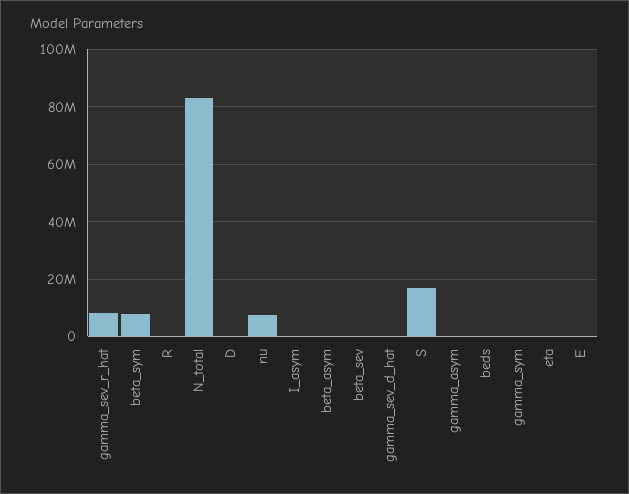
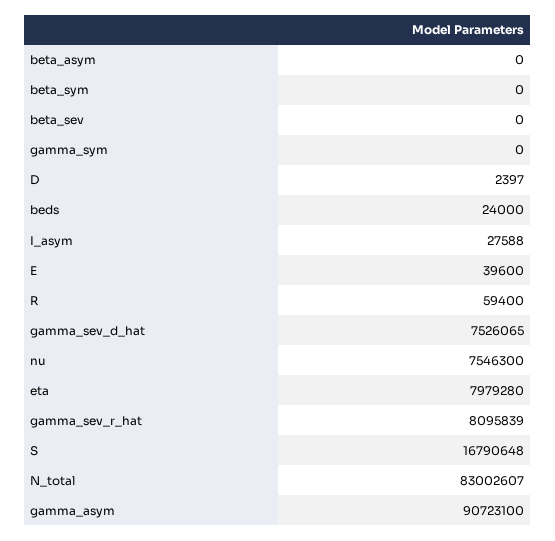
beta_sym: 7500000 -> 0
gamma_sev_d_hat: 0 -> 7526065
gamma_asym: 0 -> 90723100
eta: 0 -> 7979280

